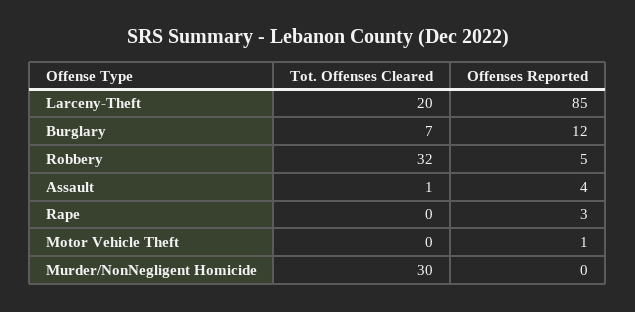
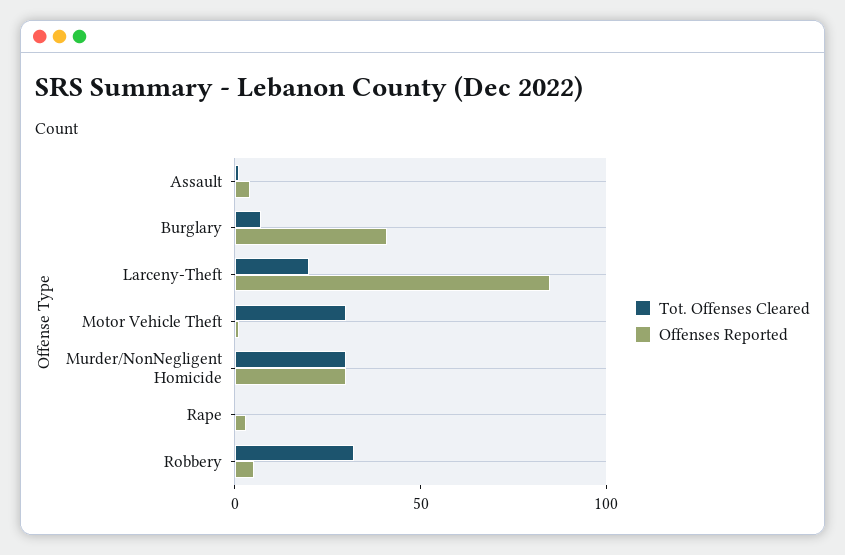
Offenses Reported, Burglary: 12 -> 40
Tot. Offenses Cleared, Motor Vehicle Theft: 0 -> 30
Offenses Reported, Murder/NonNegligent Homicide: 0 -> 30

